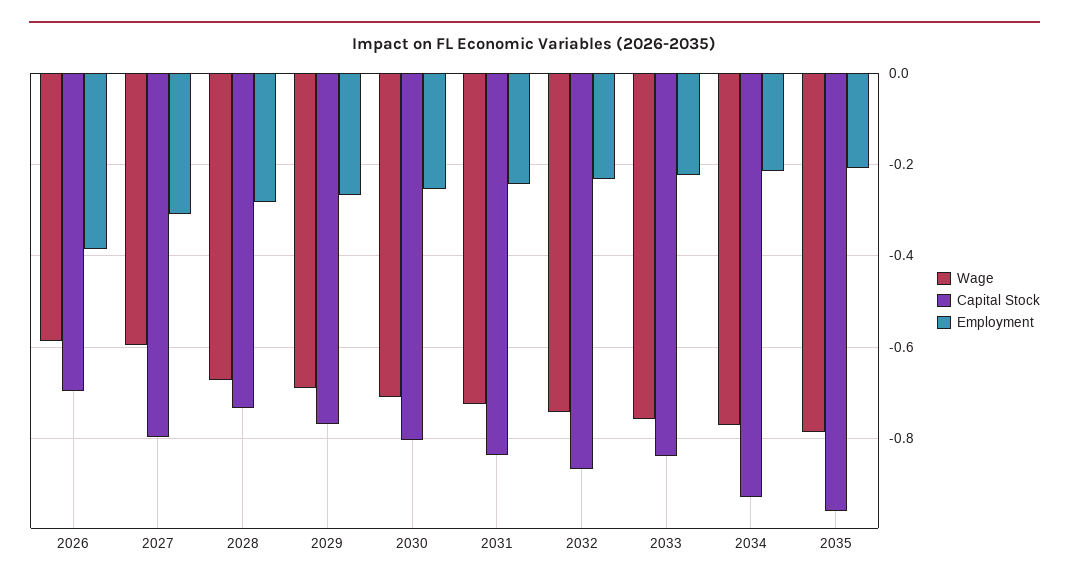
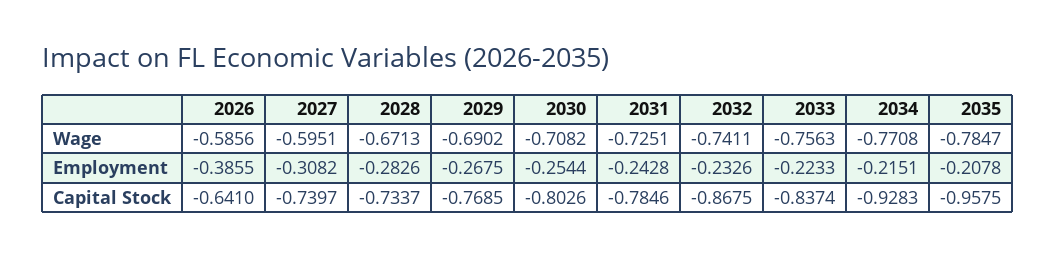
Capital Stock, 2026: -0.7 -> -0.641
Capital Stock, 2027: -0.8 -> -0.7397
Capital Stock, 2031: -0.84 -> -0.7846

